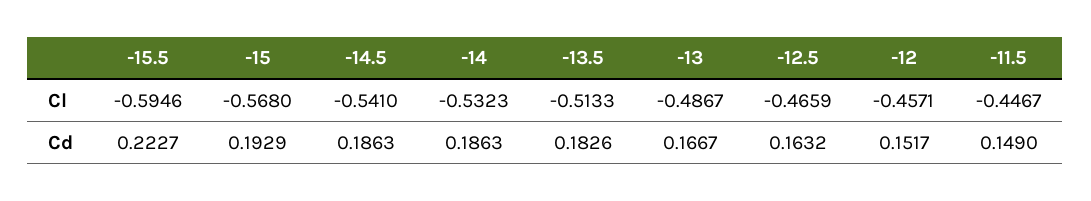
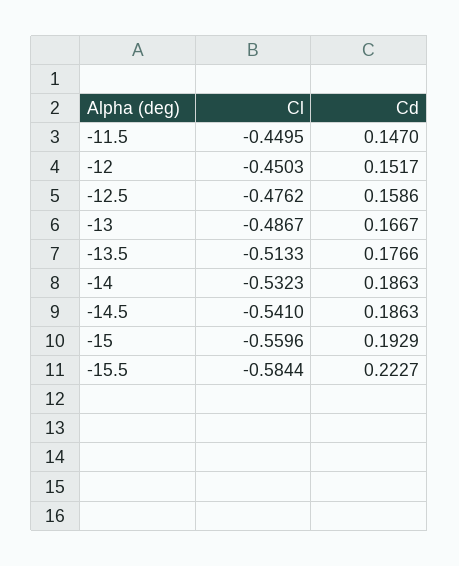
-15.5, Cl: -0.5946 -> -0.5844
-15, Cl: -0.568 -> -0.5596
-12.5, Cl: -0.4659 -> -0.4762
-12, Cl: -0.4571 -> -0.4503
-11.5, Cl: -0.4467 -> -0.4495
-13.5, Cd: 0.1826 -> 0.1766
-12.5, Cd: 0.1632 -> 0.1586
-11.5, Cd: 0.149 -> 0.147

